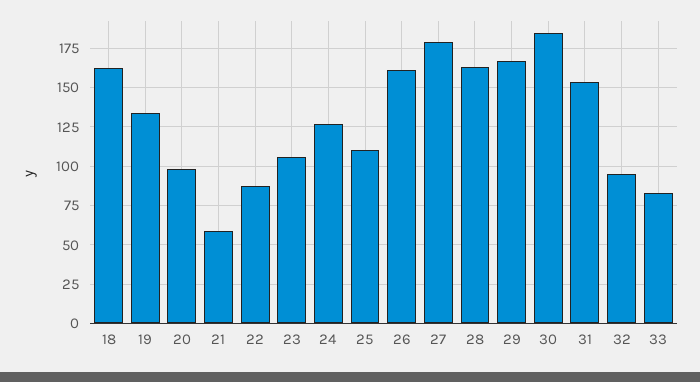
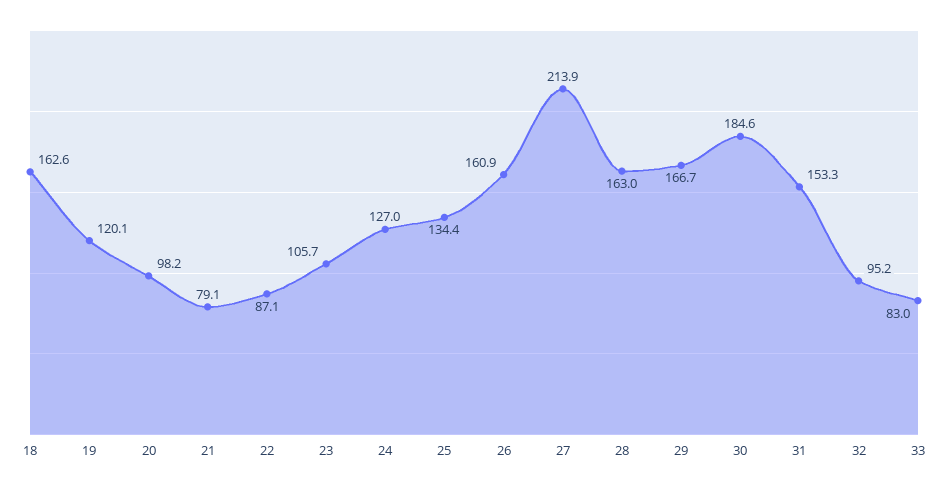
19: 135 -> 120.1
21: 60 -> 79.1
25: 110 -> 134.4
27: 180 -> 213.9

